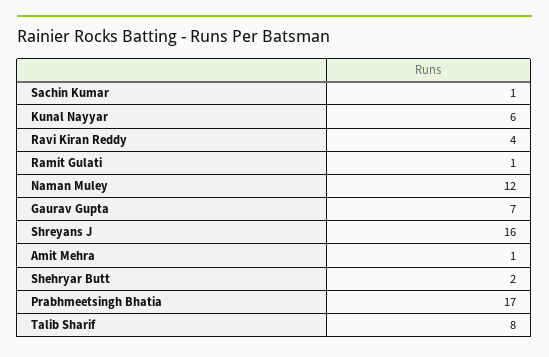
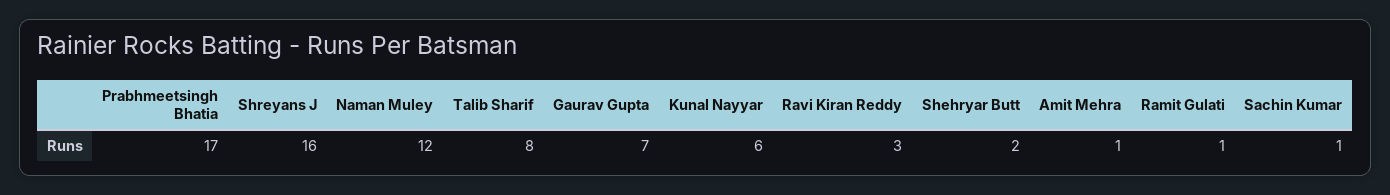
Ravi Kiran Reddy: 4 -> 3

